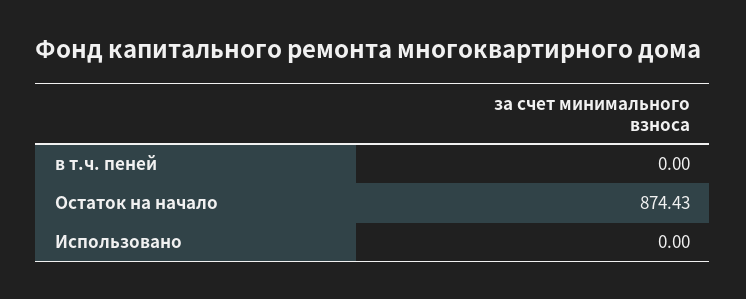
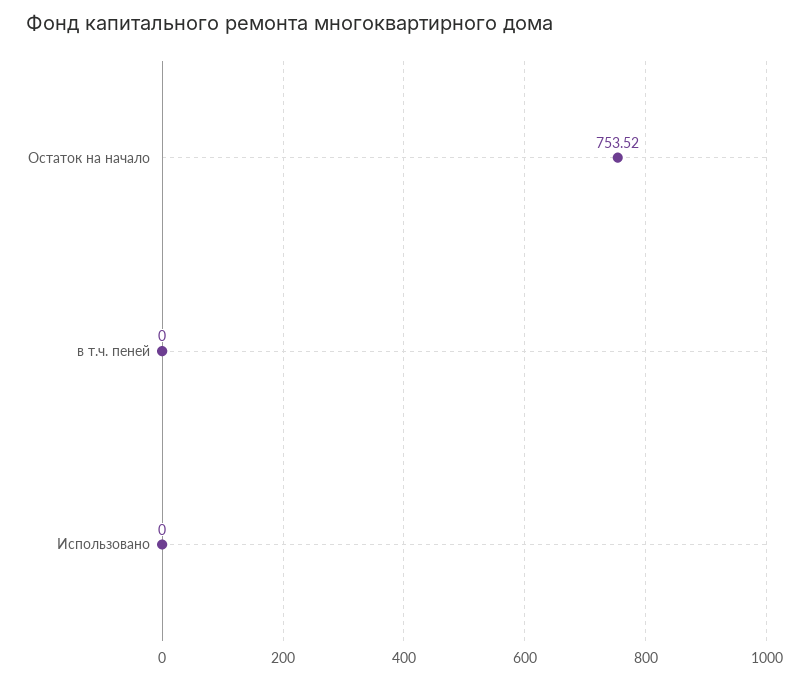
Остаток на начало: 874.43 -> 753.52

